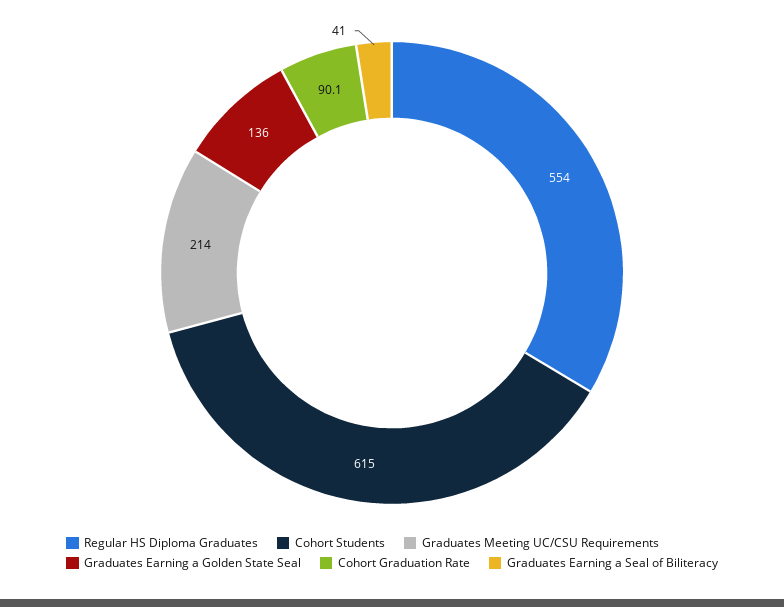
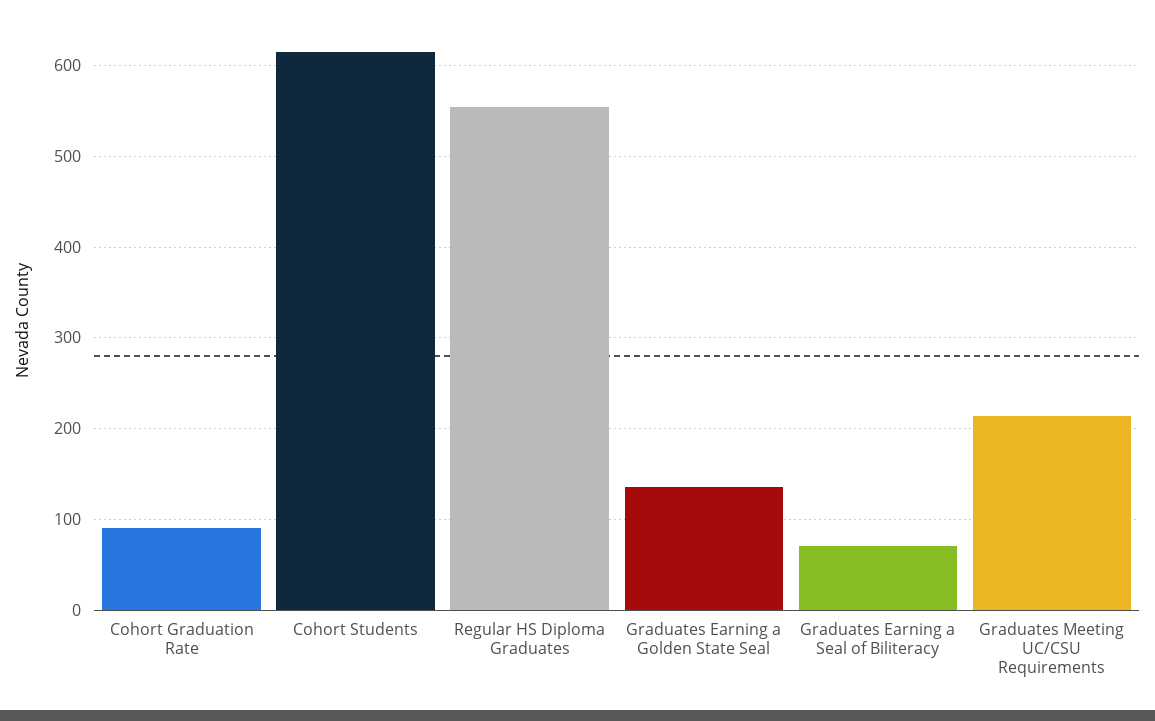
Graduates Earning a Seal of Biliteracy: 41 -> 70

